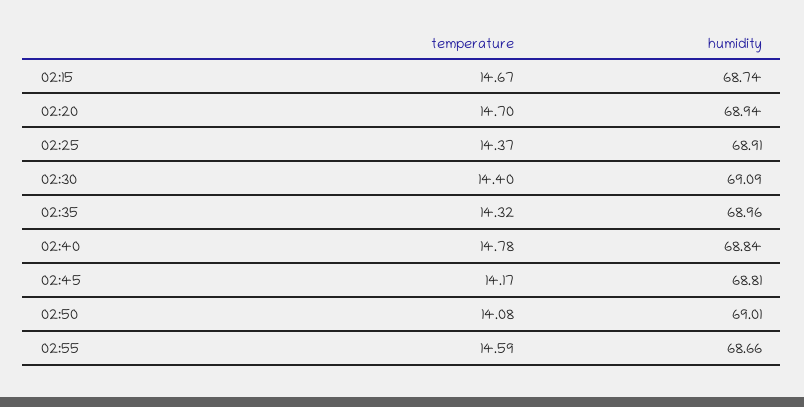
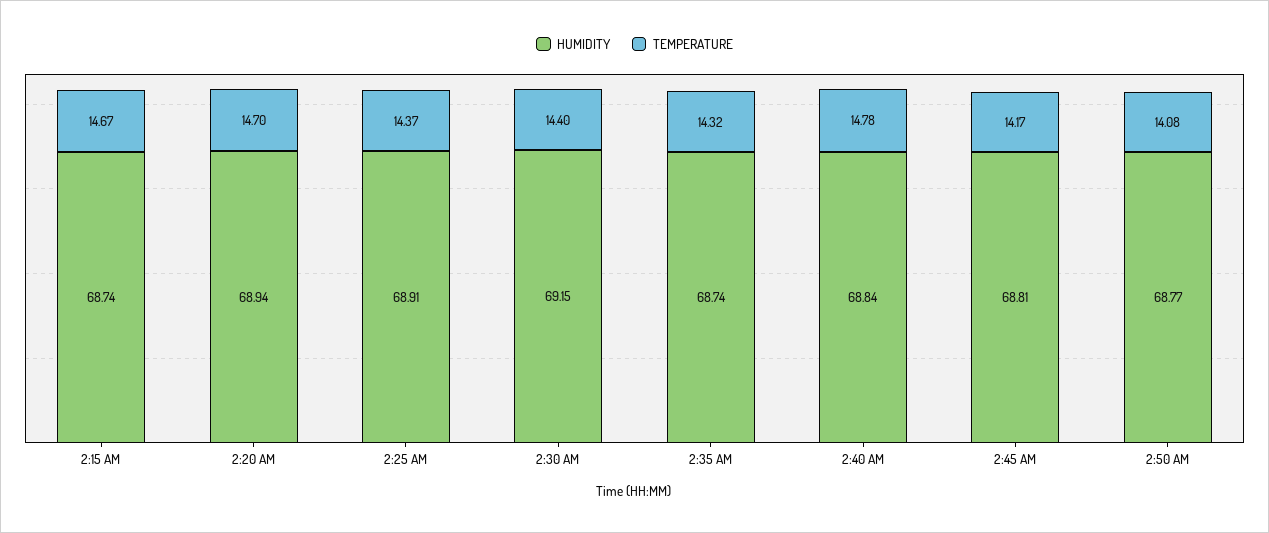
humidity, 02:30: 69.09 -> 69.15
humidity, 02:35: 68.96 -> 68.74
humidity, 02:50: 69.01 -> 68.77
temperature, 02:55: 14.59 -> none
humidity, 02:55: 68.66 -> none

